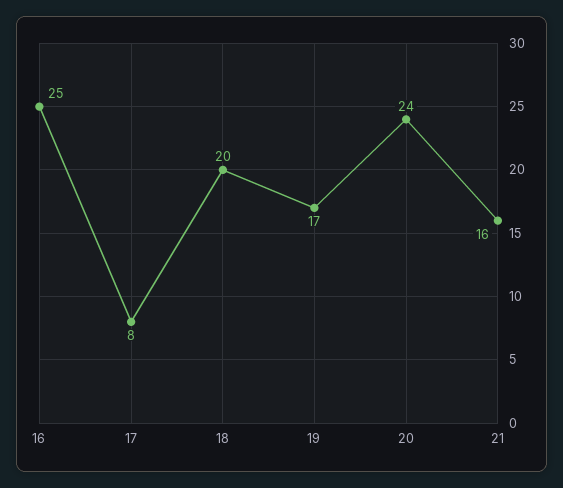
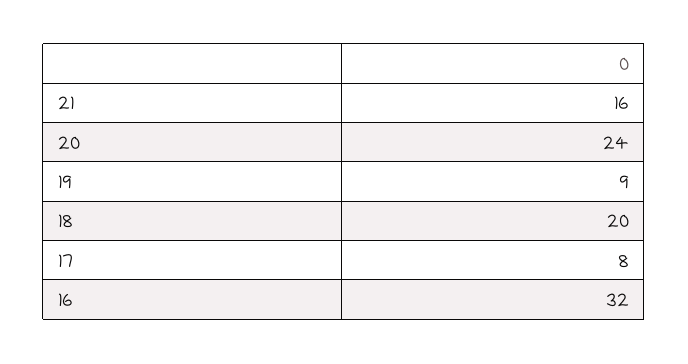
16: 25 -> 32
19: 17 -> 9

